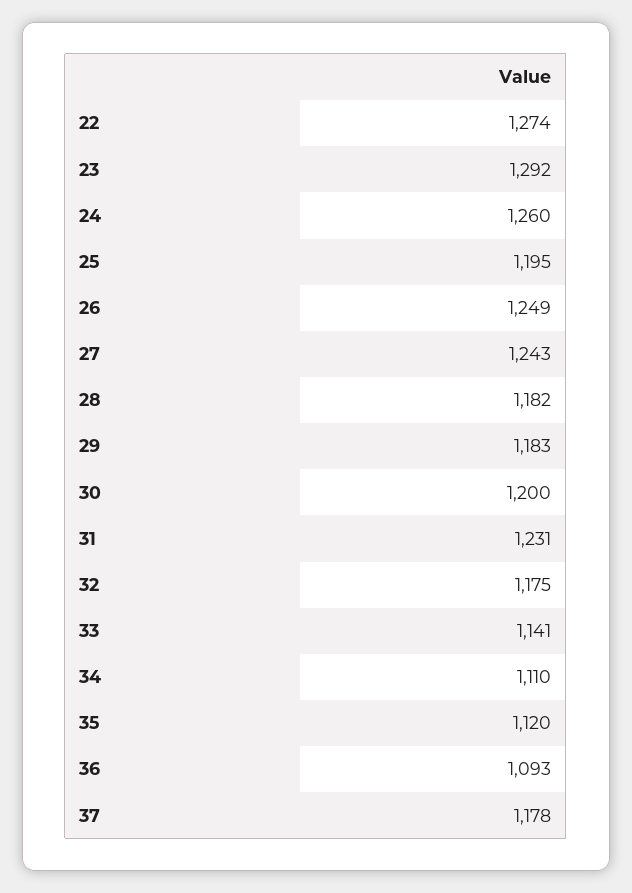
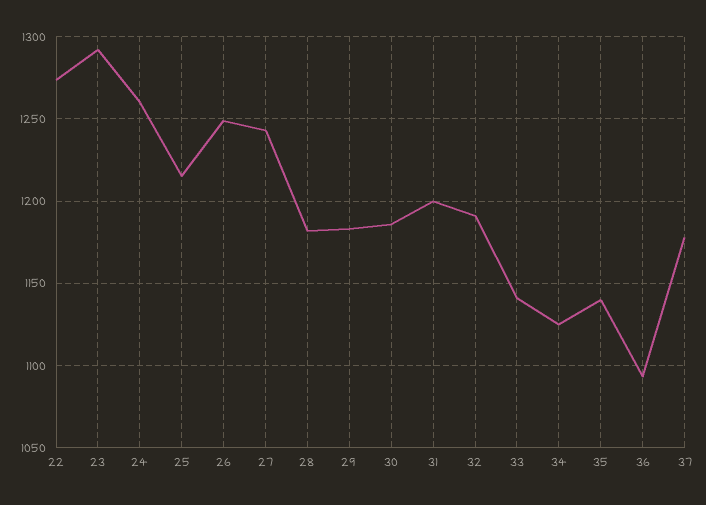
25: 1195 -> 1215
30: 1200 -> 1185
31: 1231 -> 1200
32: 1175 -> 1190
34: 1110 -> 1125
35: 1120 -> 1140

